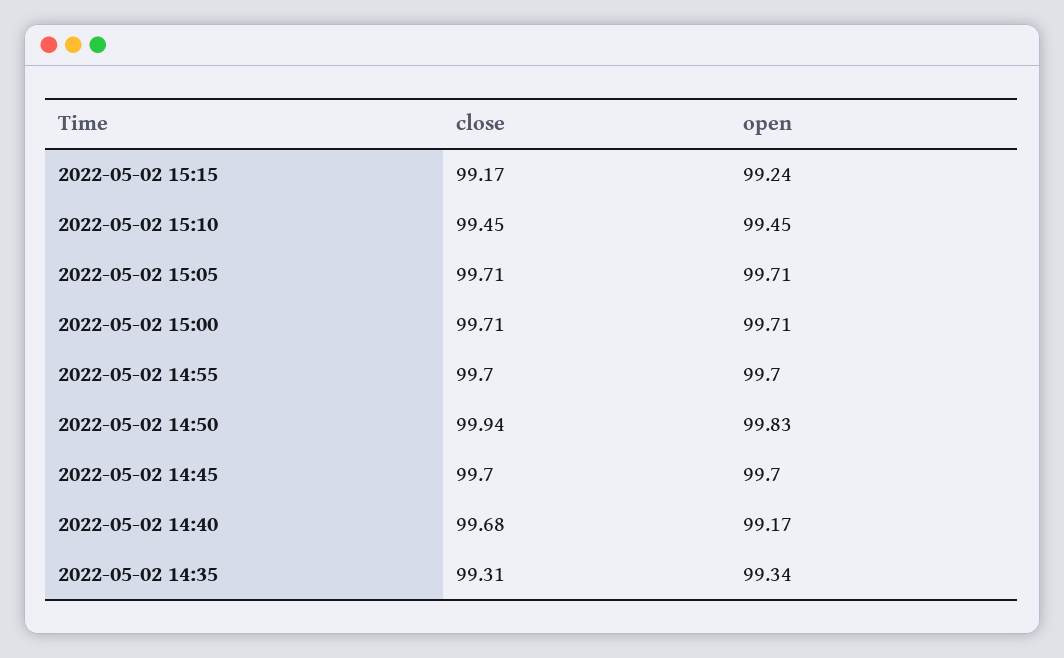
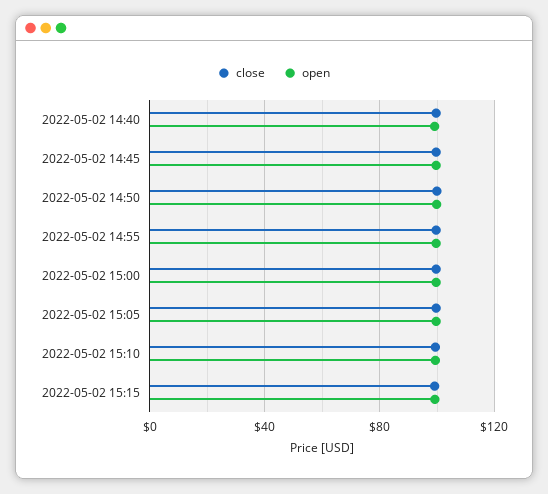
close, 2022-05-02 14:35: 99.31 -> none
open, 2022-05-02 14:35: 99.34 -> none

